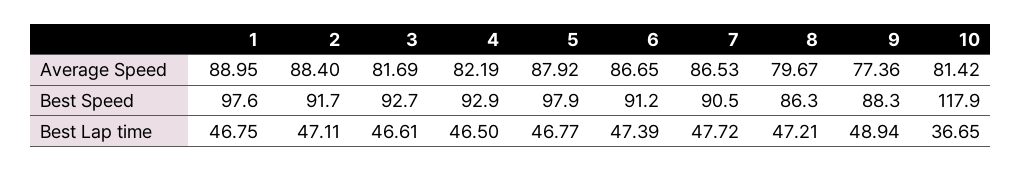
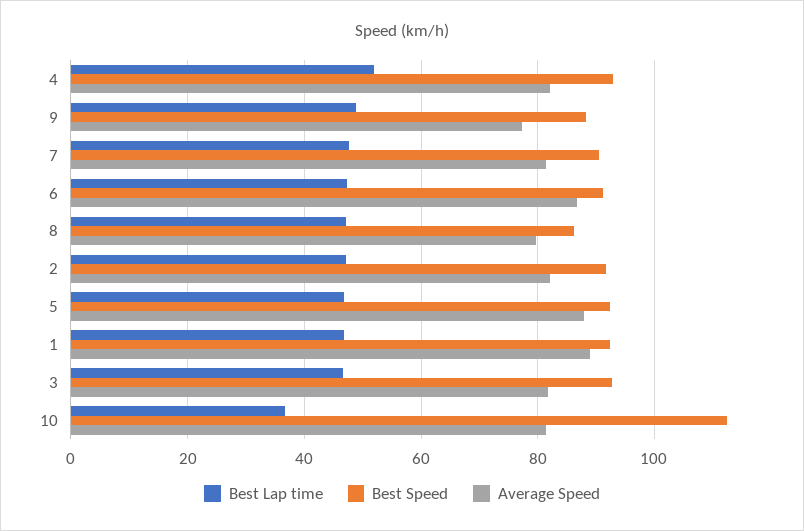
Average Speed, 2: 88.4 -> 82
Average Speed, 7: 86.53 -> 82
Best Speed, 1: 97.6 -> 92
Best Speed, 5: 97.9 -> 92
Best Speed, 10: 117.9 -> 112
Best Lap time, 4: 46.5 -> 52

